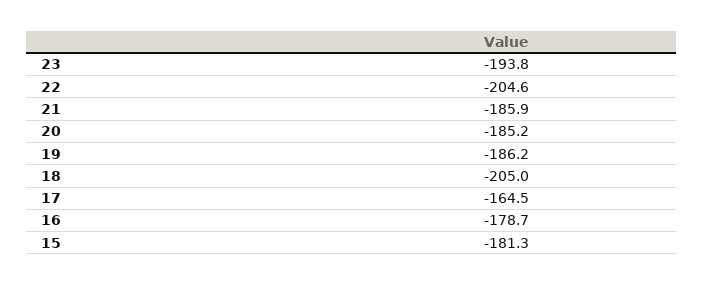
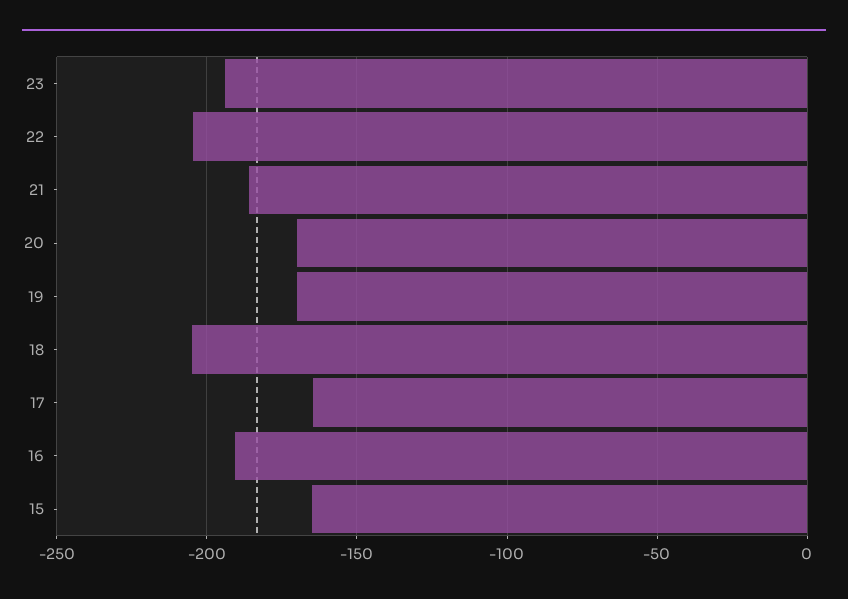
20: -185.2 -> -170
19: -186.2 -> -170
16: -178.7 -> -190
15: -181.3 -> -165

